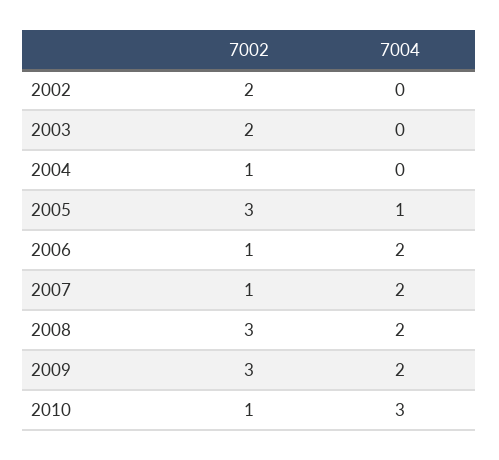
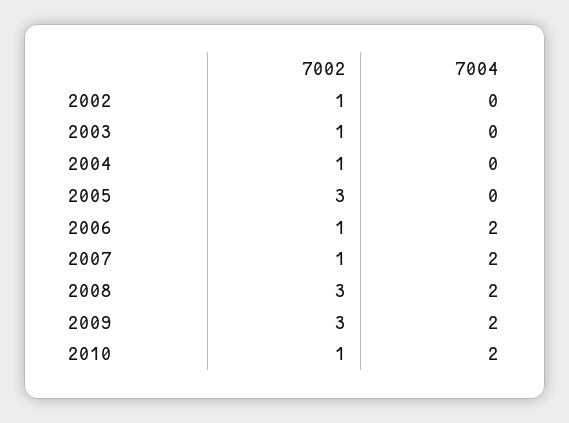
7002, 2002: 2 -> 1
7002, 2003: 2 -> 1
7004, 2005: 1 -> 0
7004, 2010: 3 -> 2

